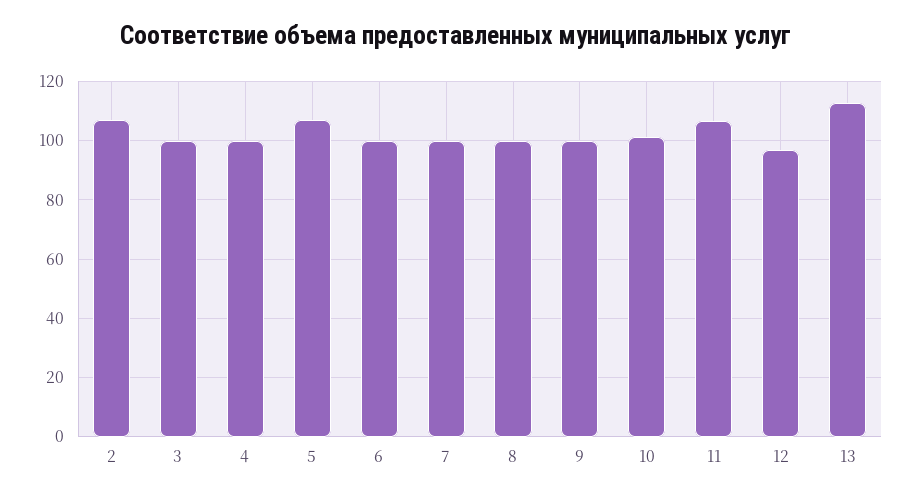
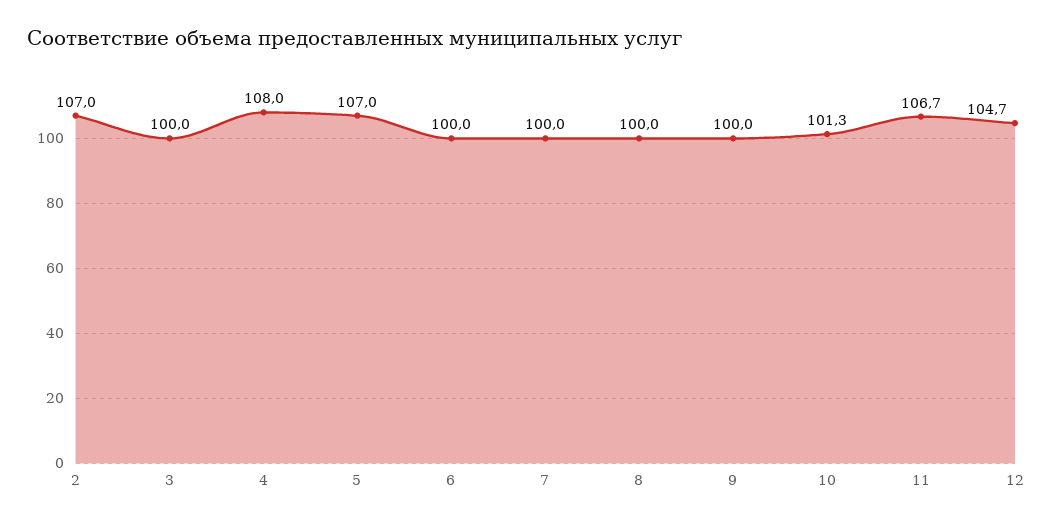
4: 100 -> 108
12: 97.5 -> 104.7
13: 112.5 -> none

